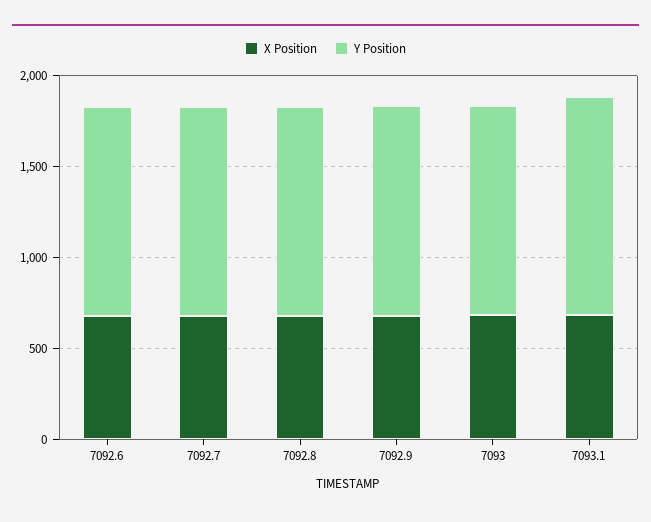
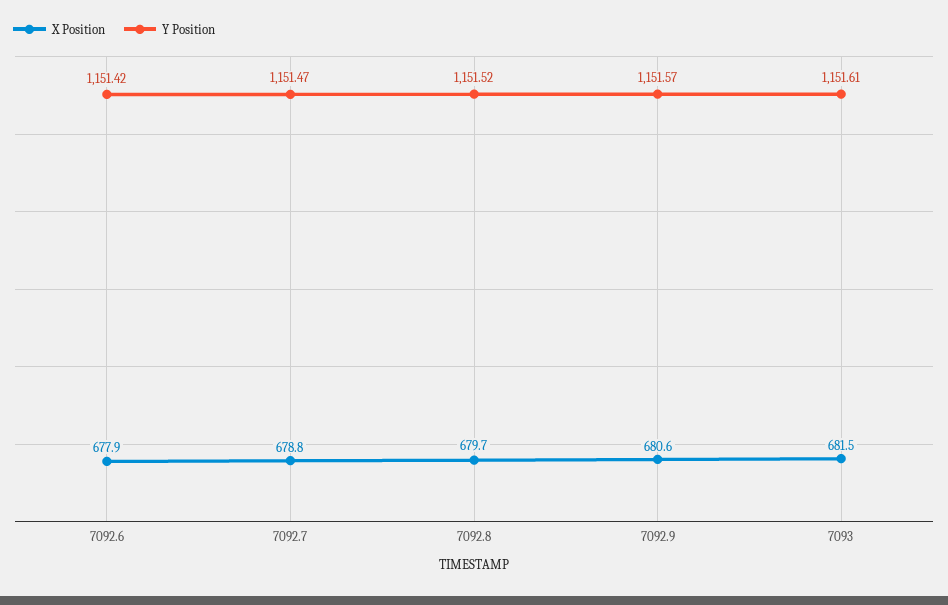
X Position, 7093.1: 700 -> none
Y Position, 7093.1: 1200 -> none

